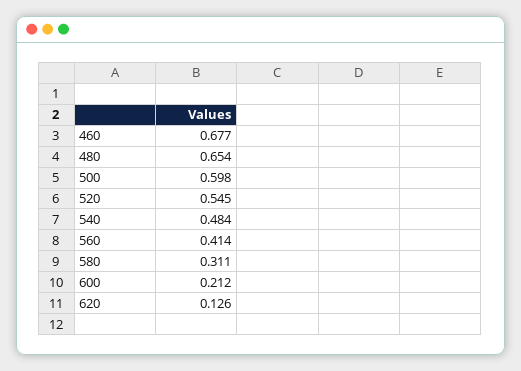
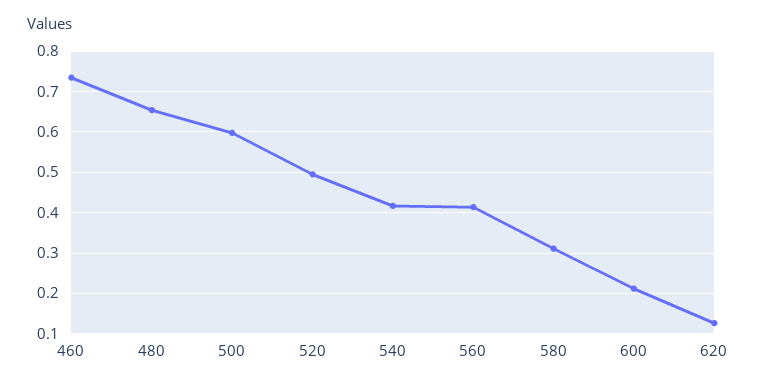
460: 0.677 -> 0.74
520: 0.545 -> 0.5
540: 0.484 -> 0.42

